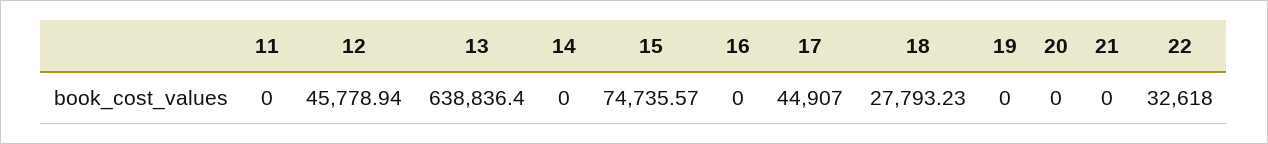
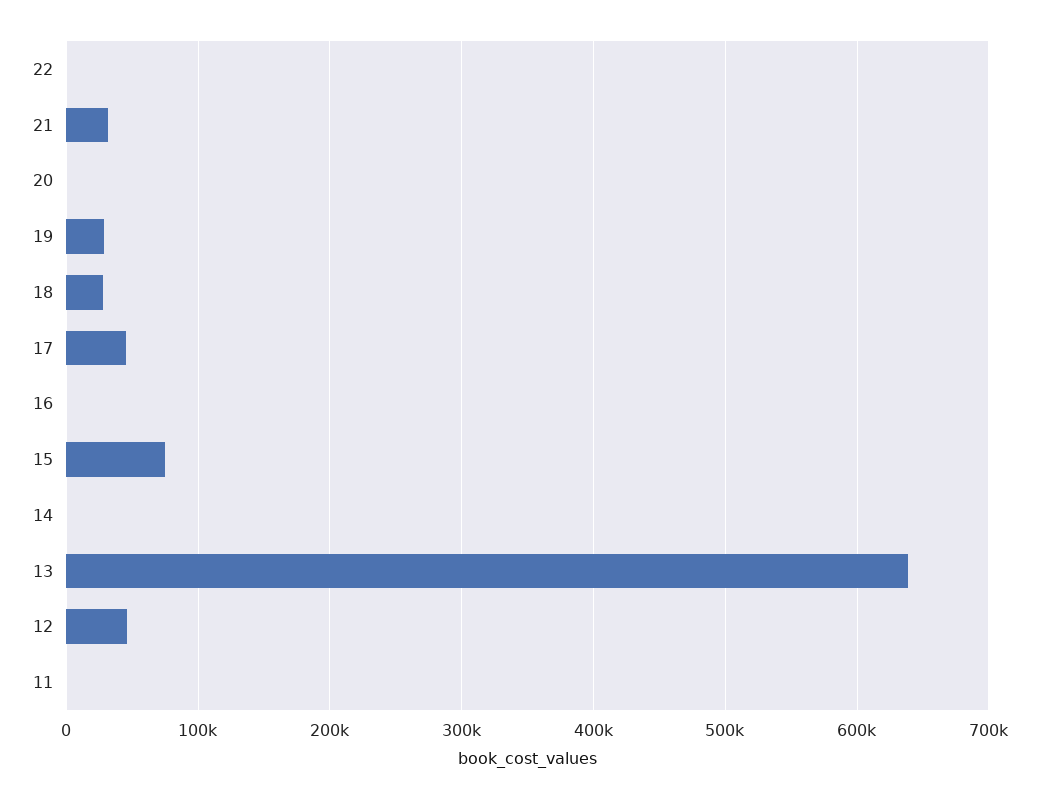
19: 0 -> 30000
21: 0 -> 30000
22: 32618 -> 0

